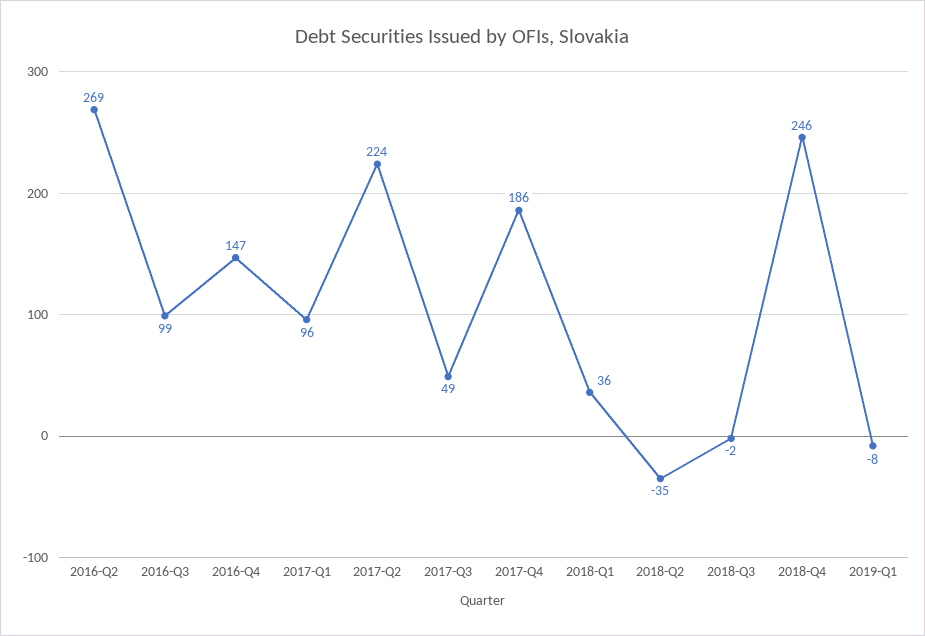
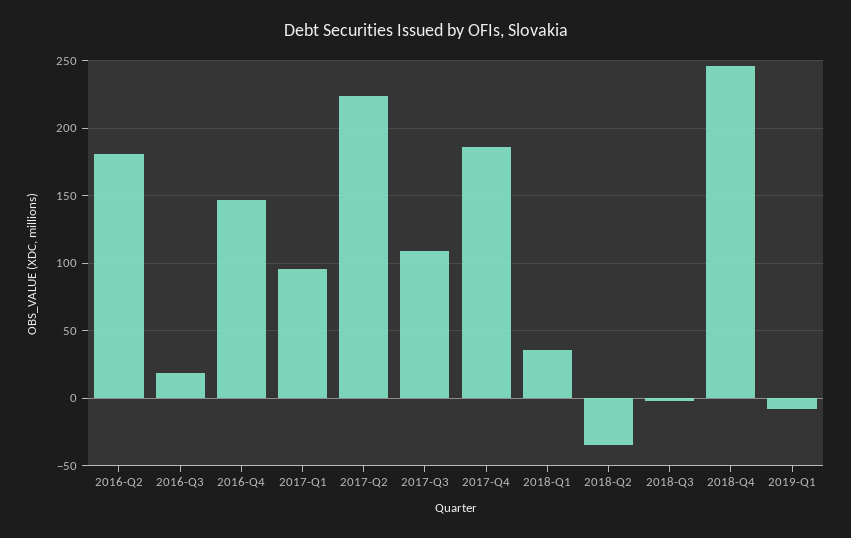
2016-Q2: 269 -> 180
2016-Q3: 99 -> 20
2017-Q3: 49 -> 110

